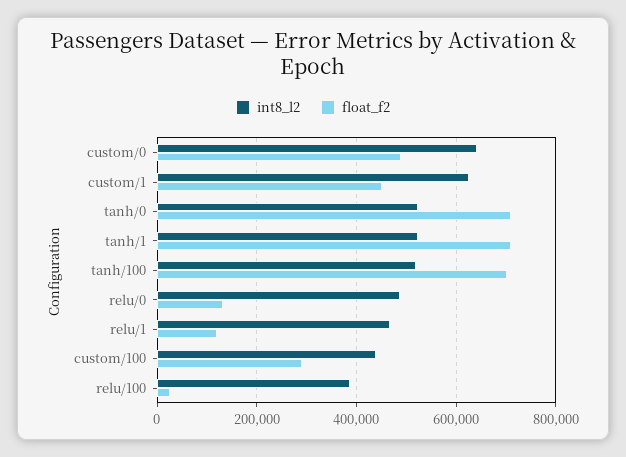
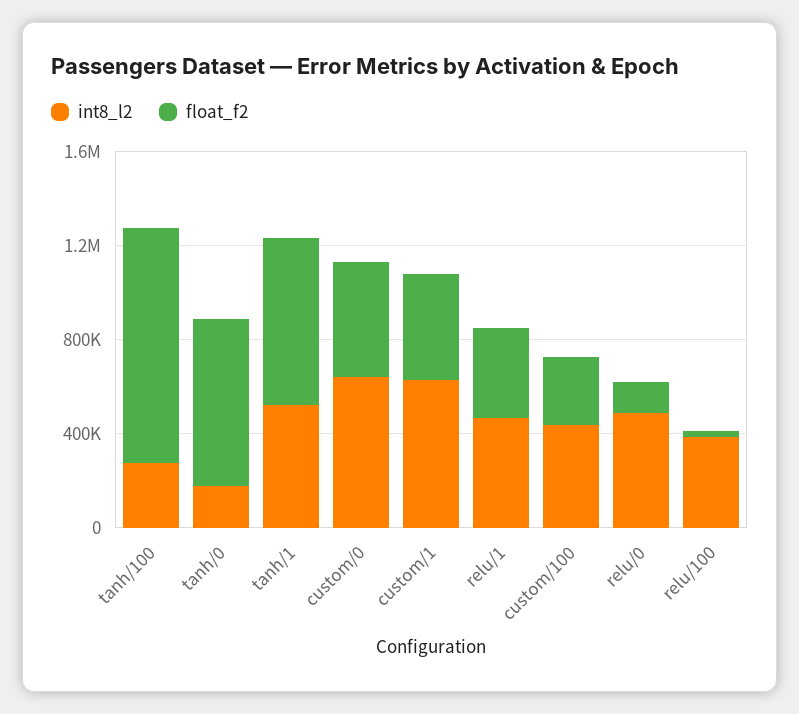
int8_l2, tanh/0: 520000 -> 200000
int8_l2, tanh/100: 520000 -> 300000
float_f2, tanh/100: 700000 -> 1000000
float_f2, relu/1: 120000 -> 400000

